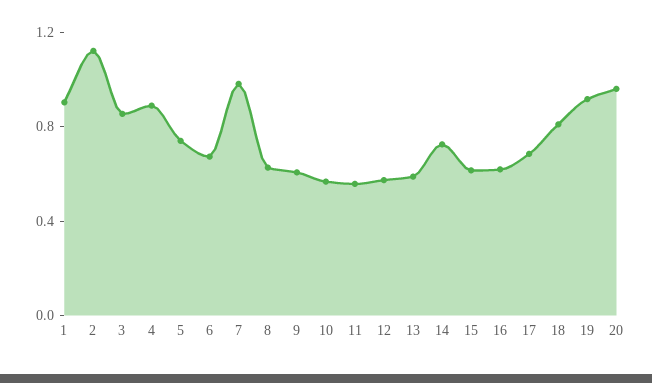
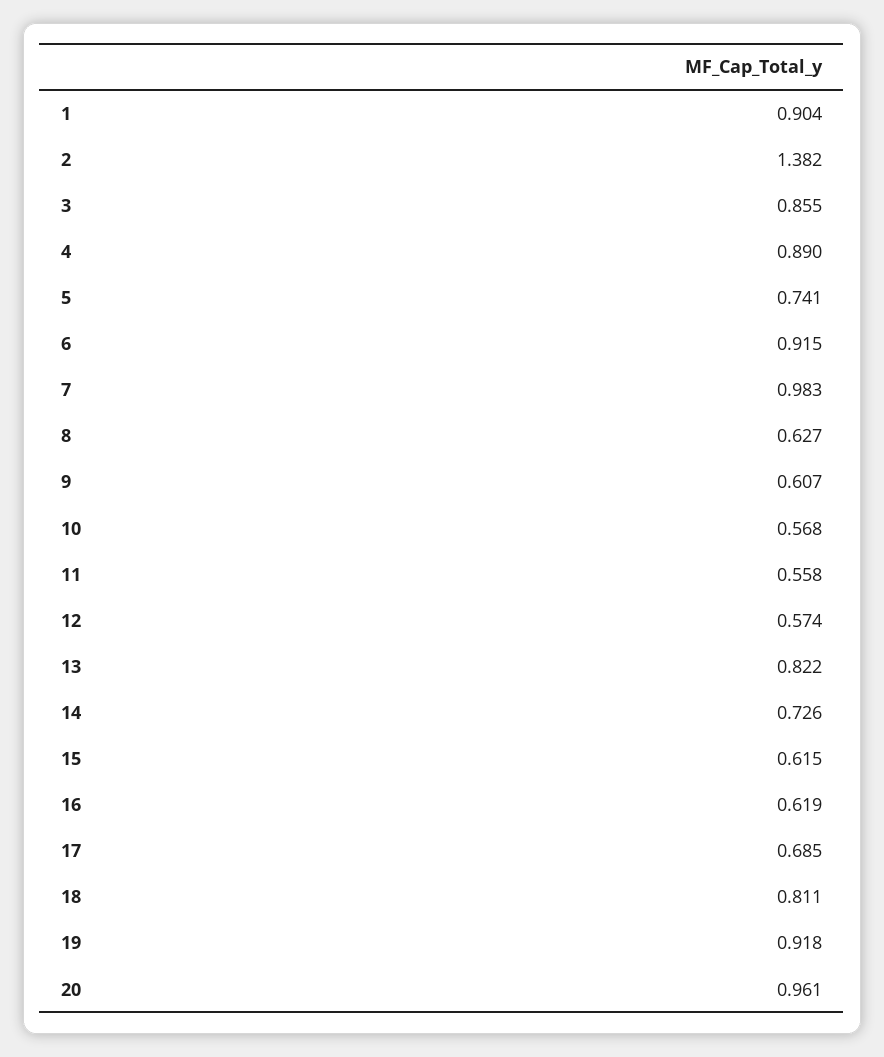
2: 1.1 -> 1.382
6: 0.7 -> 0.915
13: 0.6 -> 0.822

